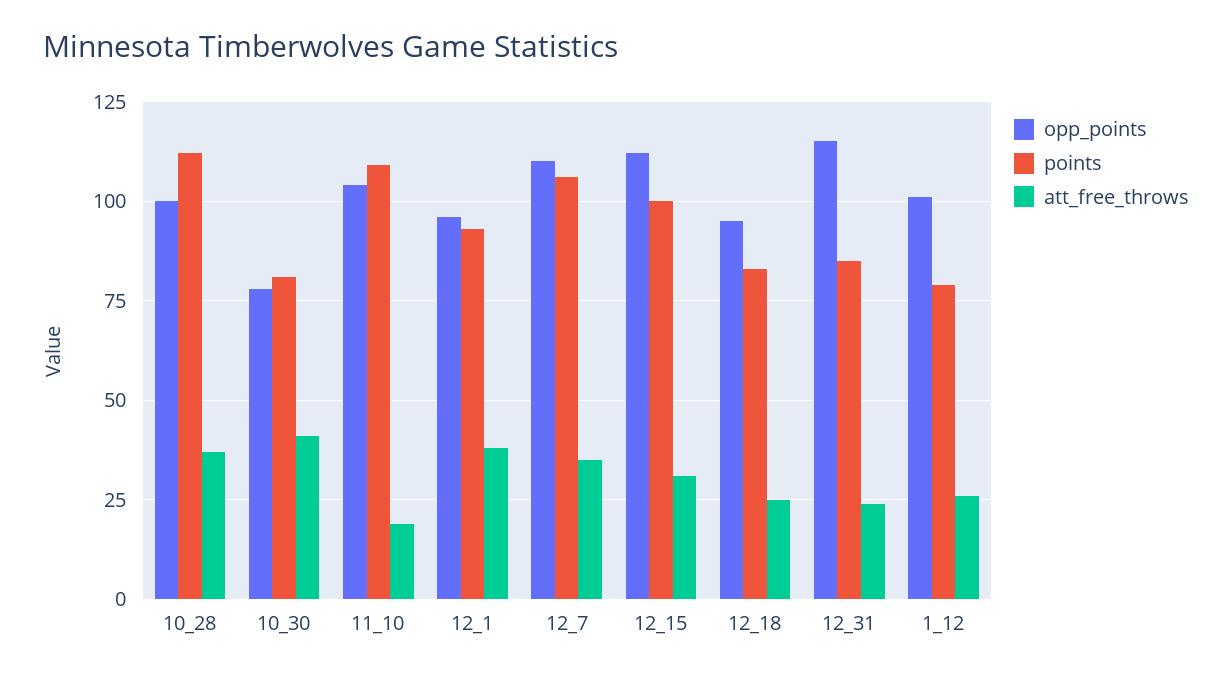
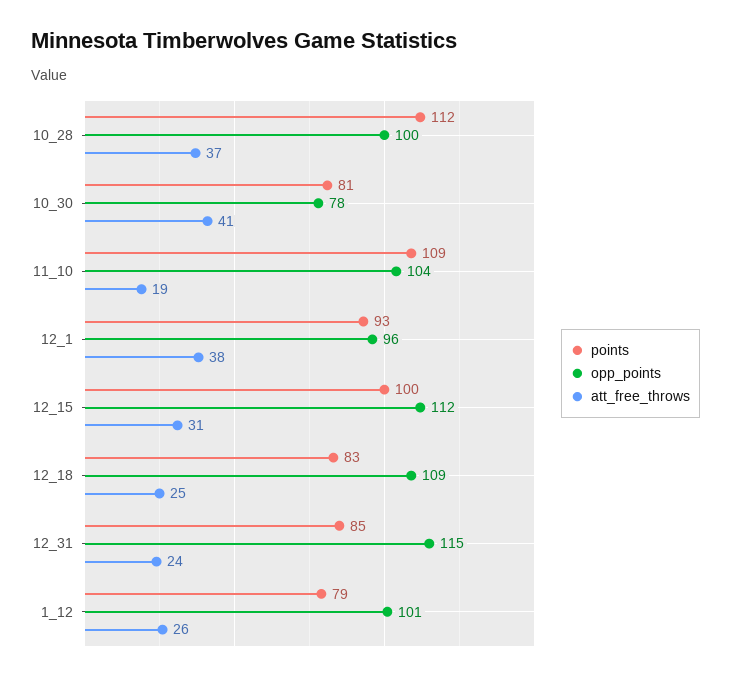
opp_points, 12_7: 110 -> none
points, 12_7: 105 -> none
att_free_throws, 12_7: 35 -> none
opp_points, 12_18: 95 -> 109

